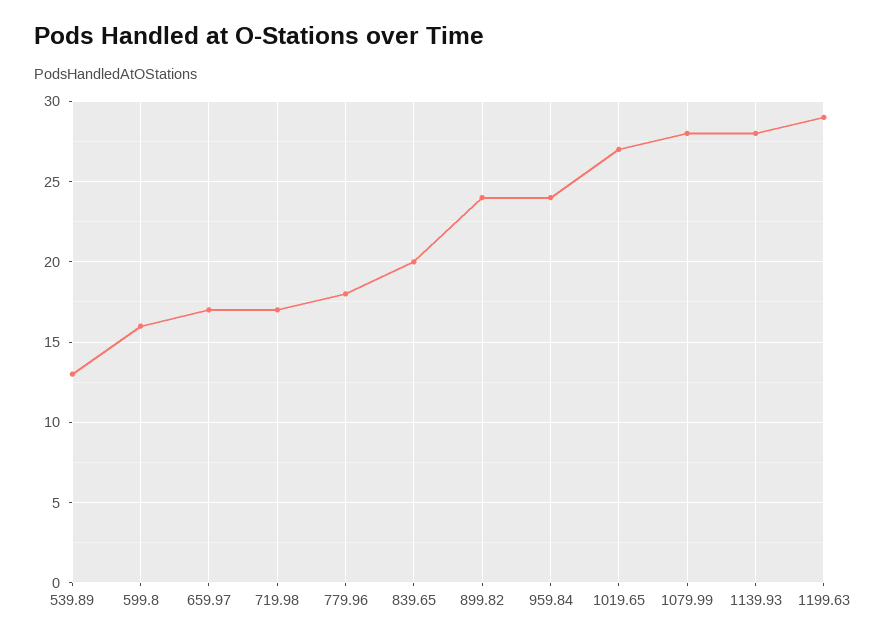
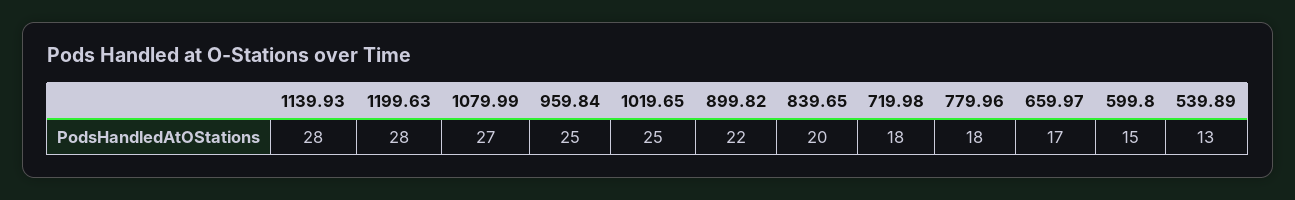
599.8: 16 -> 15
719.98: 17 -> 18
899.82: 24 -> 22
959.84: 24 -> 25
1019.65: 27 -> 25
1079.99: 28 -> 27
1199.63: 29 -> 28

